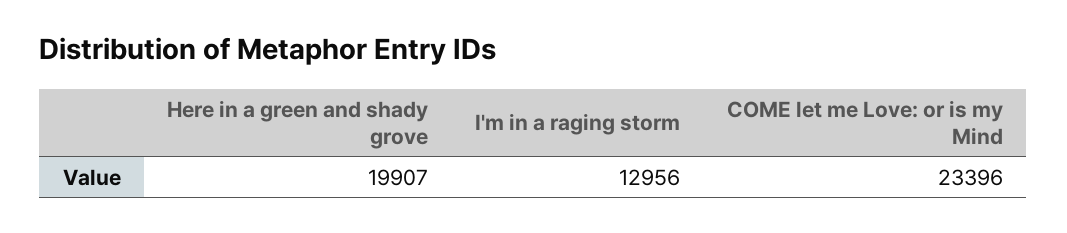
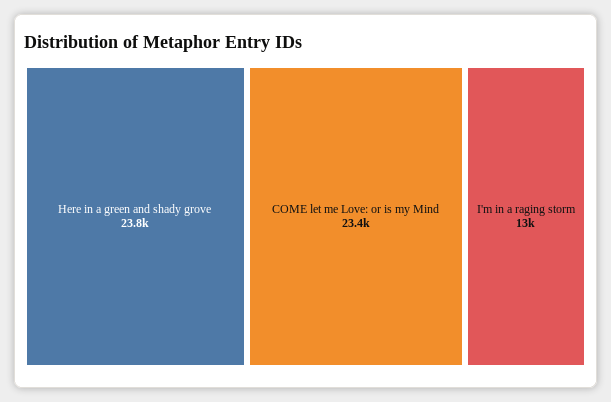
Here in a green and shady grove: 19907 -> 23800

